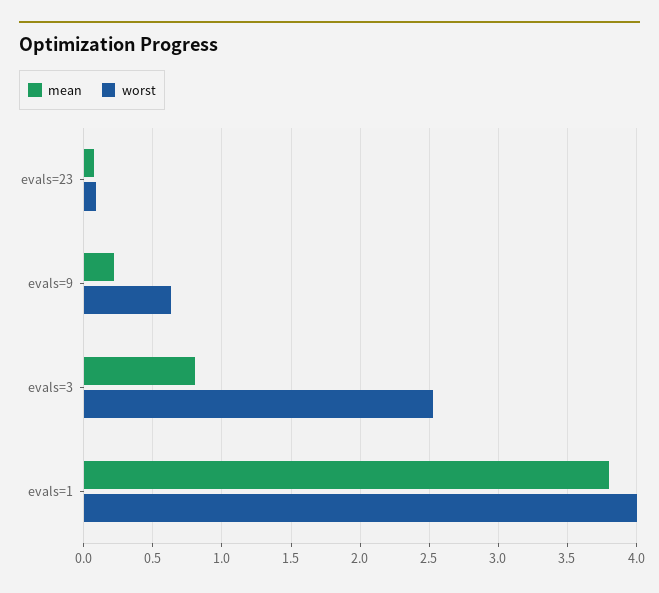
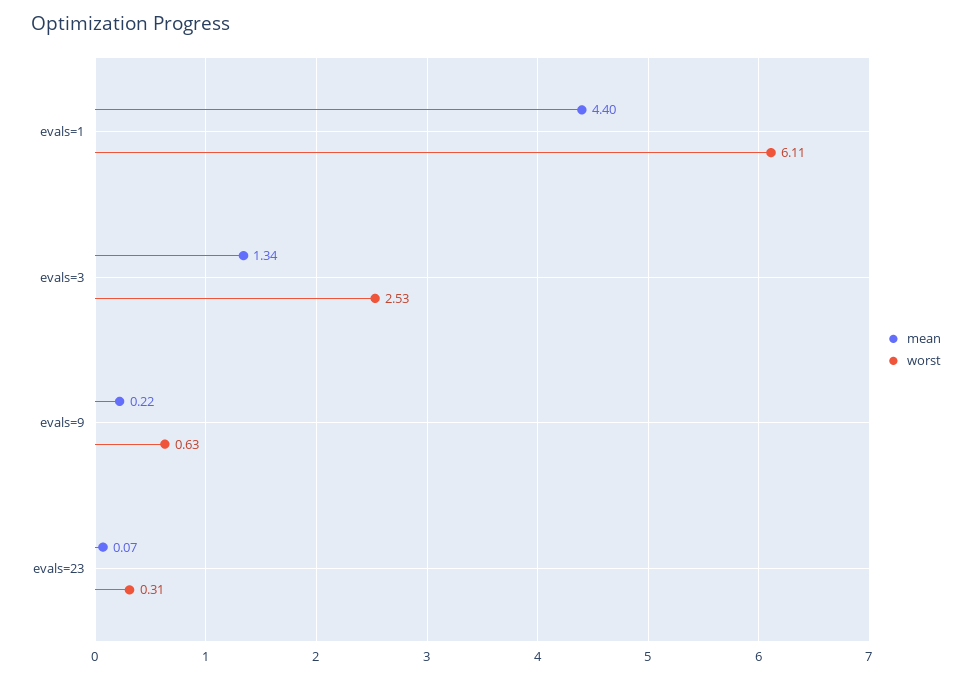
worst, evals=23: 0.1 -> 0.31
mean, evals=3: 0.8 -> 1.34
mean, evals=1: 3.8 -> 4.4
worst, evals=1: 4 -> 6.11

